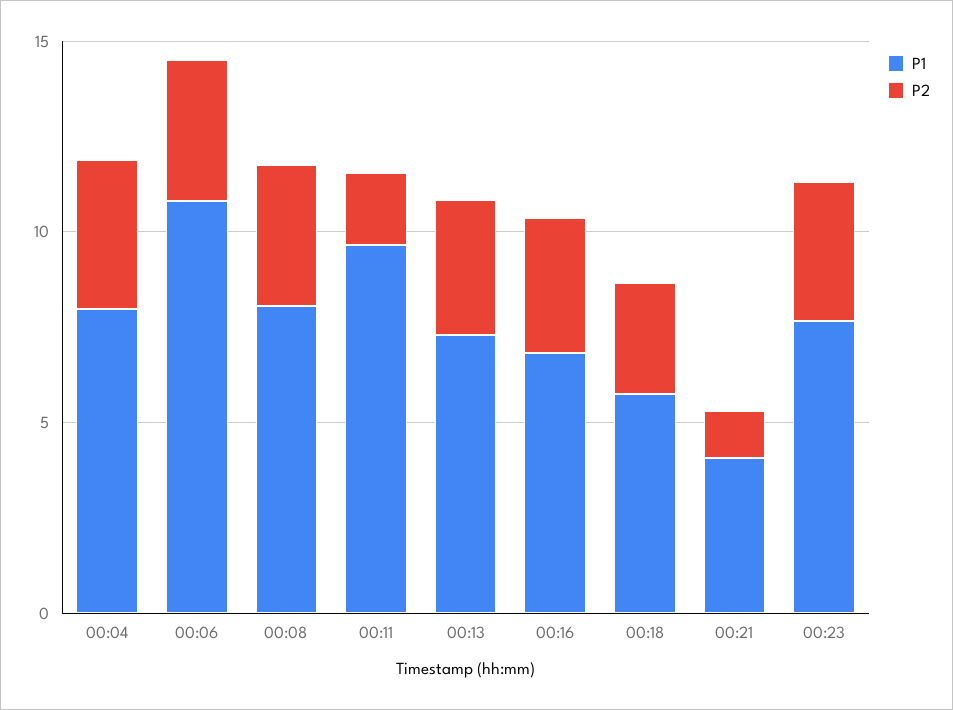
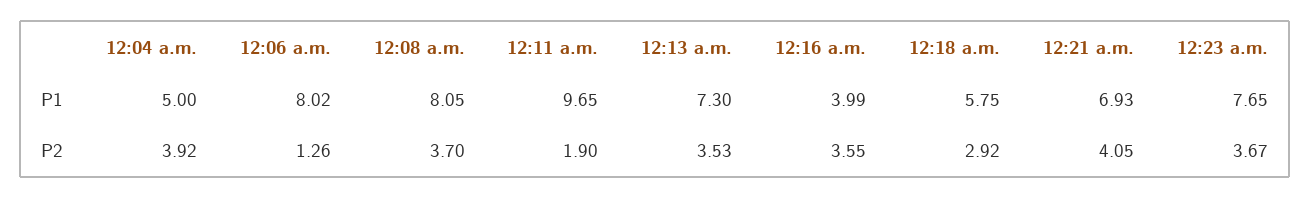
P1, 00:04: 8 -> 5
P1, 00:06: 11 -> 8.02
P2, 00:06: 4 -> 1.26
P1, 00:16: 7 -> 3.99
P1, 00:21: 4 -> 6.93
P2, 00:21: 1 -> 4.05

